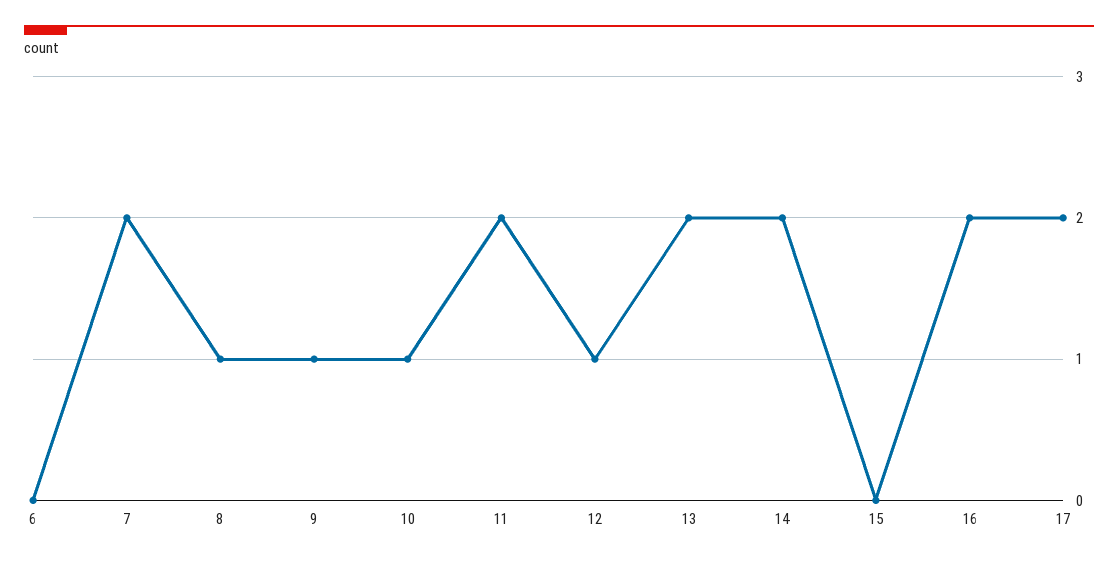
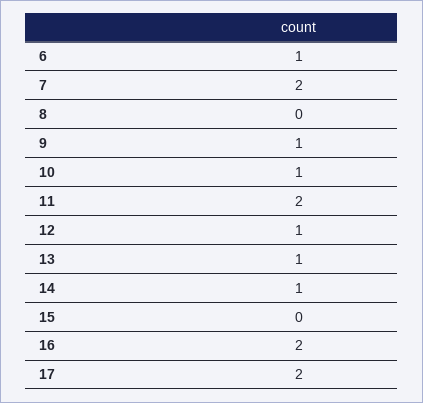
6: 0 -> 1
8: 1 -> 0
13: 2 -> 1
14: 2 -> 1

